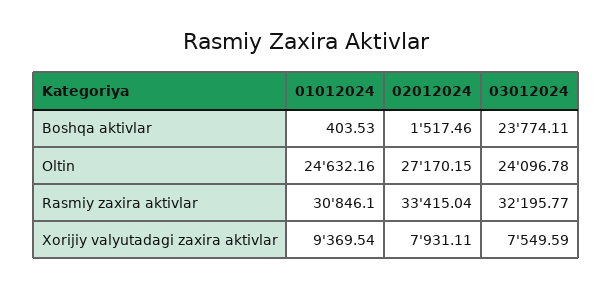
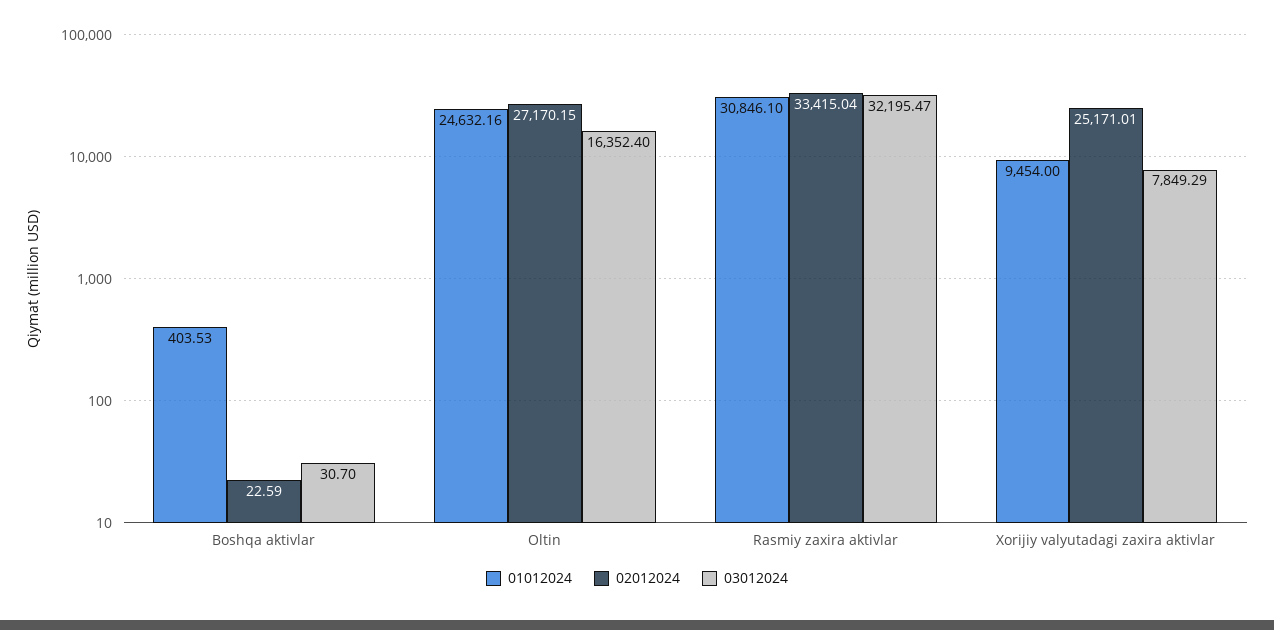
02012024, Boshqa aktivlar: 1517.46 -> 22.59
03012024, Boshqa aktivlar: 23774.11 -> 30.7
03012024, Oltin: 24096.78 -> 16352.4
03012024, Rasmiy zaxira aktivlar: 32195.77 -> 32195.47
01012024, Xorijiy valyutadagi zaxira aktivlar: 9369.54 -> 9454
02012024, Xorijiy valyutadagi zaxira aktivlar: 7931.11 -> 25171.01
03012024, Xorijiy valyutadagi zaxira aktivlar: 7549.59 -> 7849.29

